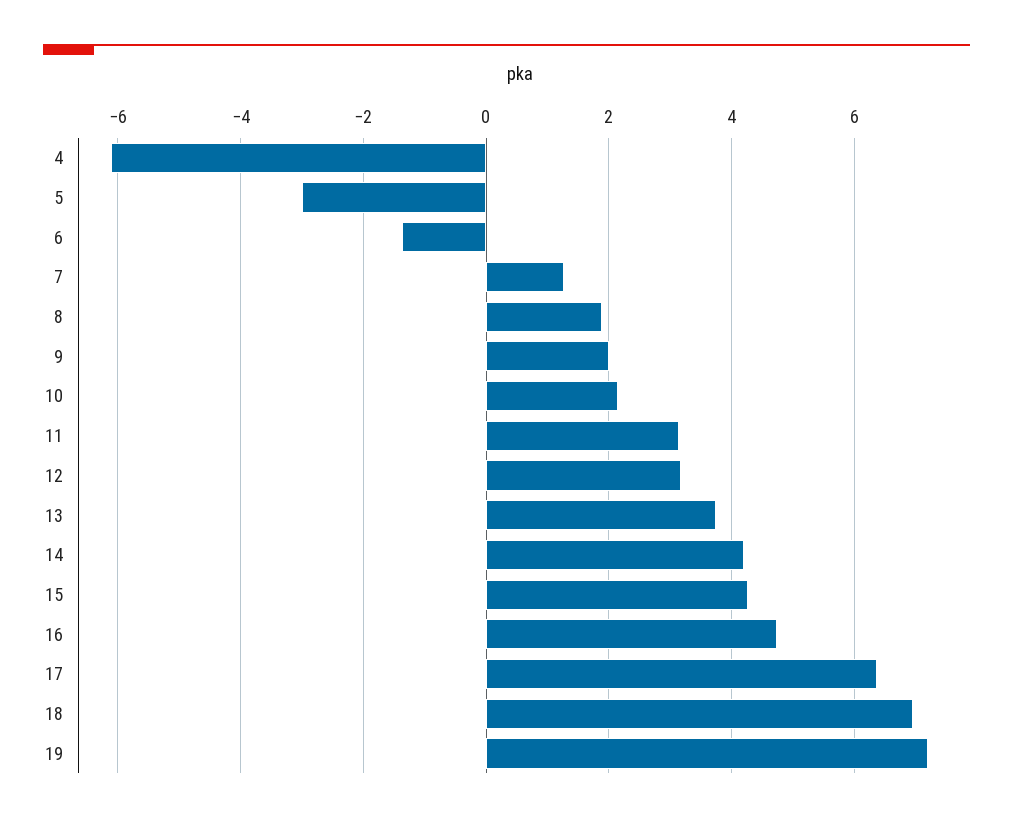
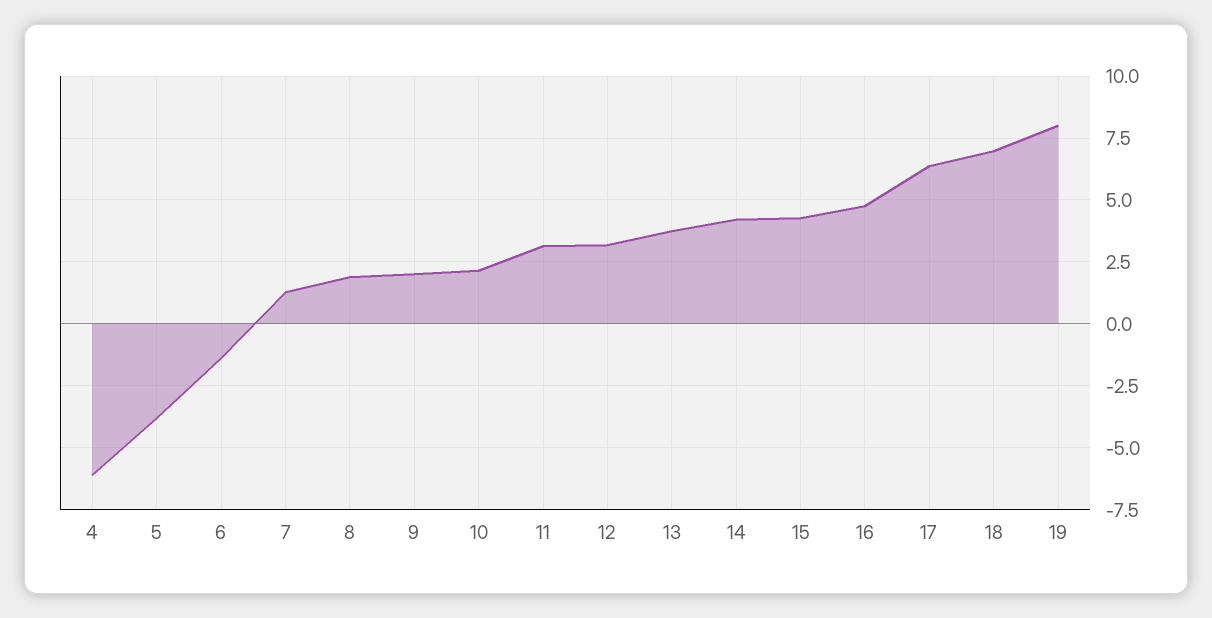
5: -3 -> -3.75
19: 7.2 -> 8

